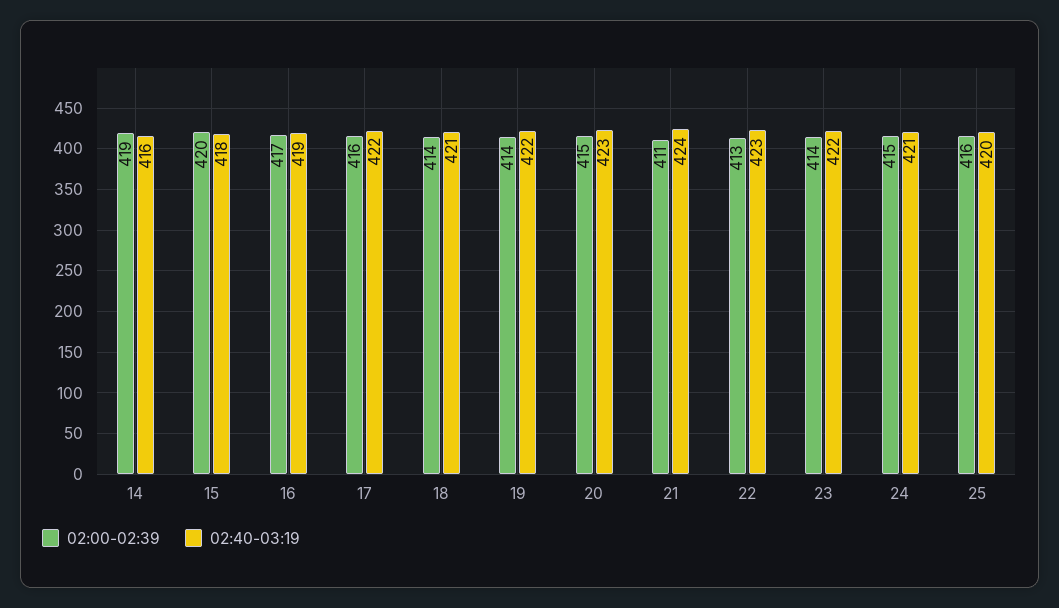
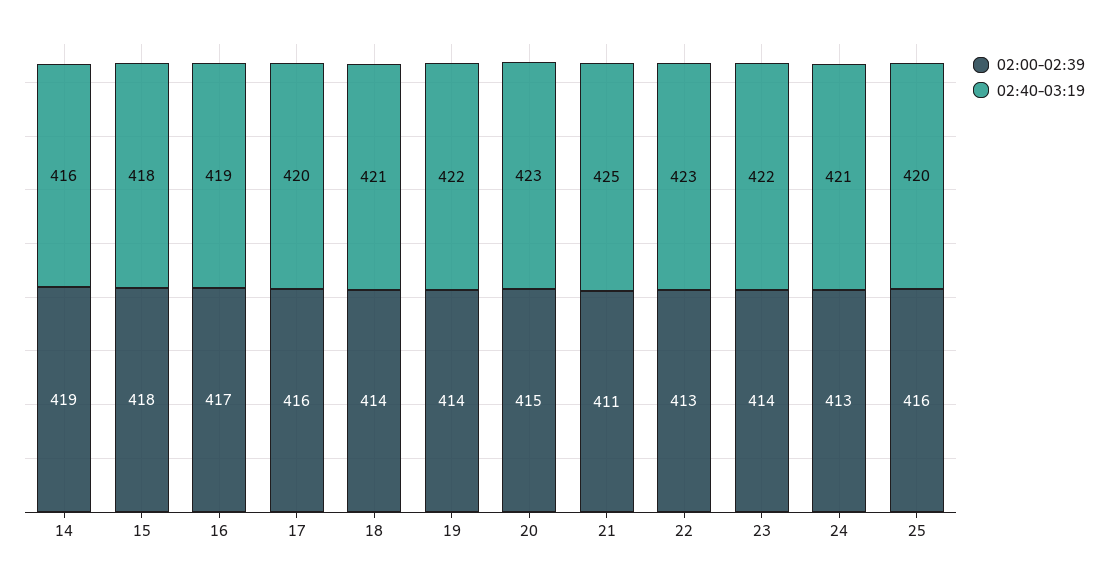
02:00-02:39, 15: 420 -> 418
02:40-03:19, 17: 422 -> 420
02:40-03:19, 21: 424 -> 425
02:00-02:39, 24: 415 -> 413

